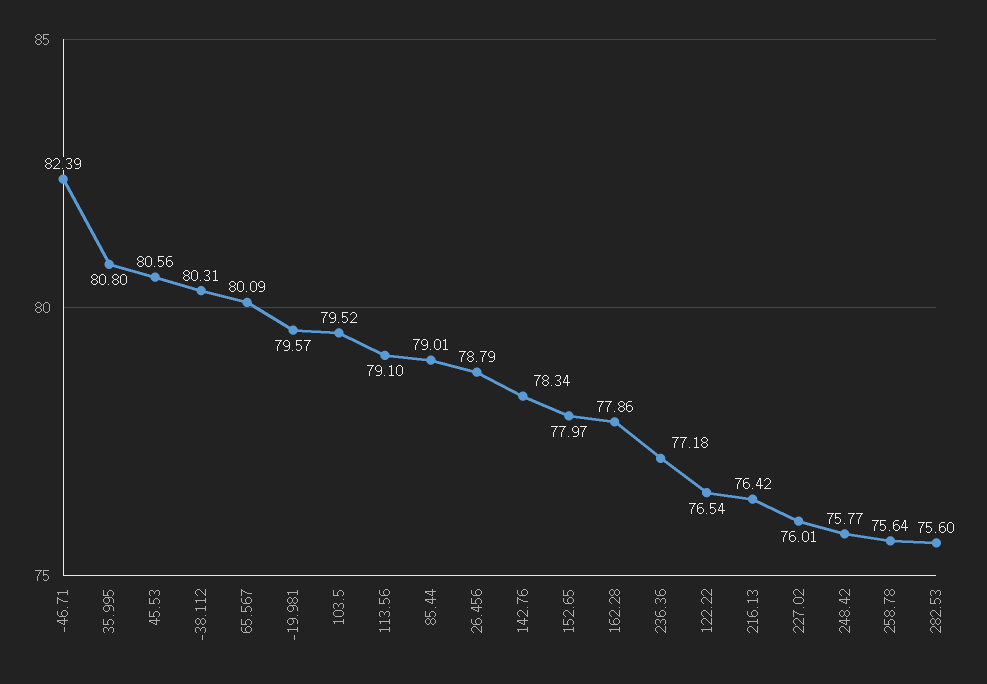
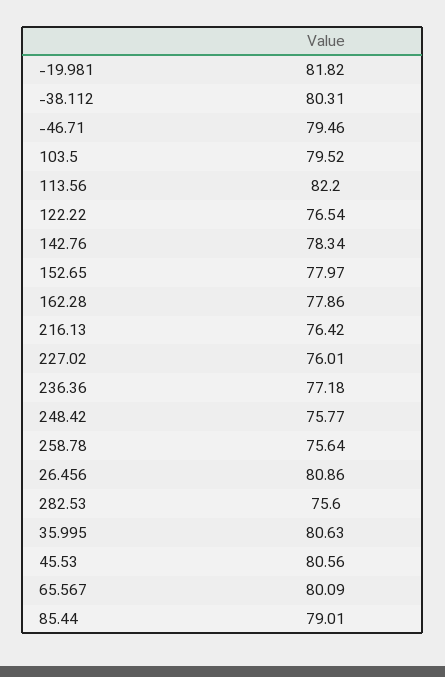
-46.71: 82.39 -> 79.46
35.995: 80.8 -> 80.63
-19.981: 79.57 -> 81.82
113.56: 79.1 -> 82.2
26.456: 78.79 -> 80.86

